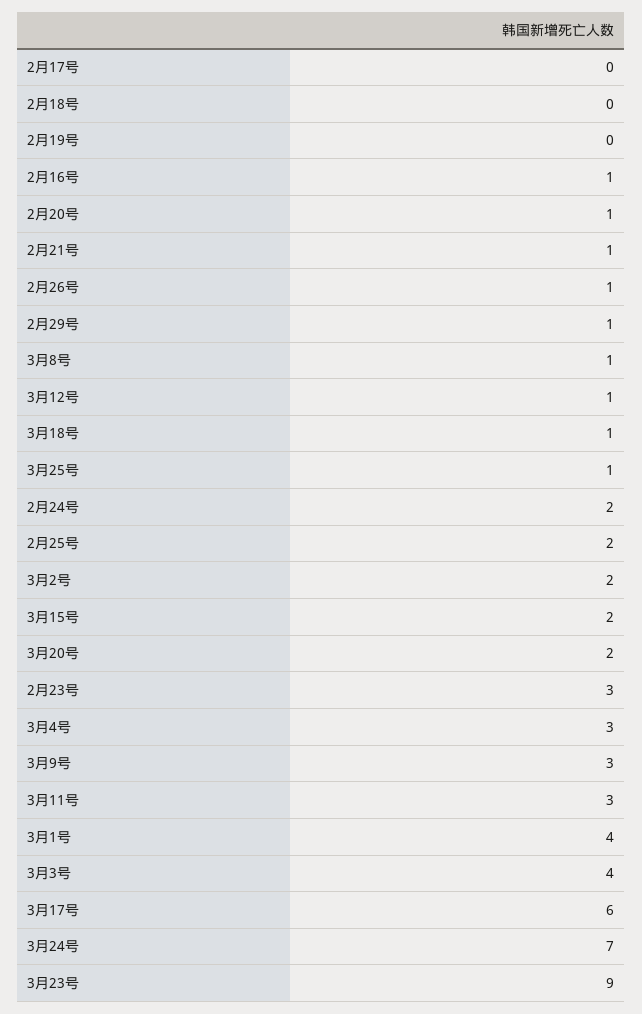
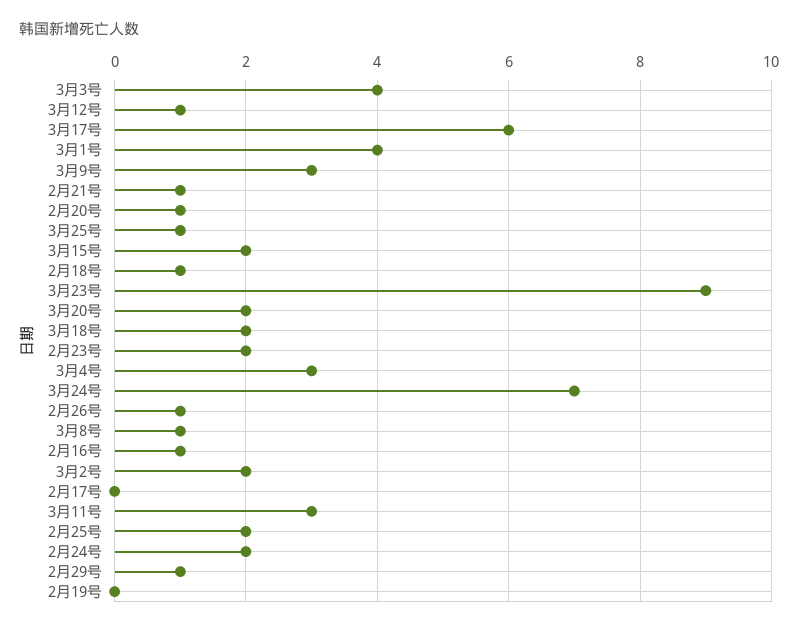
2月18号: 0 -> 1
3月18号: 1 -> 2
2月23号: 3 -> 2

